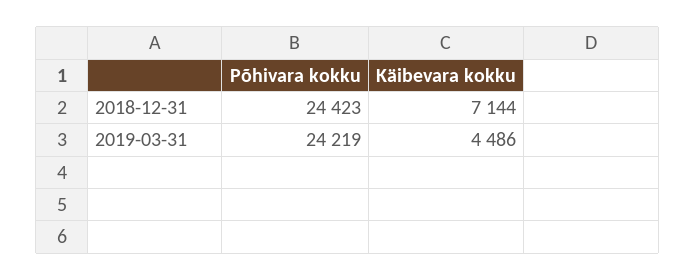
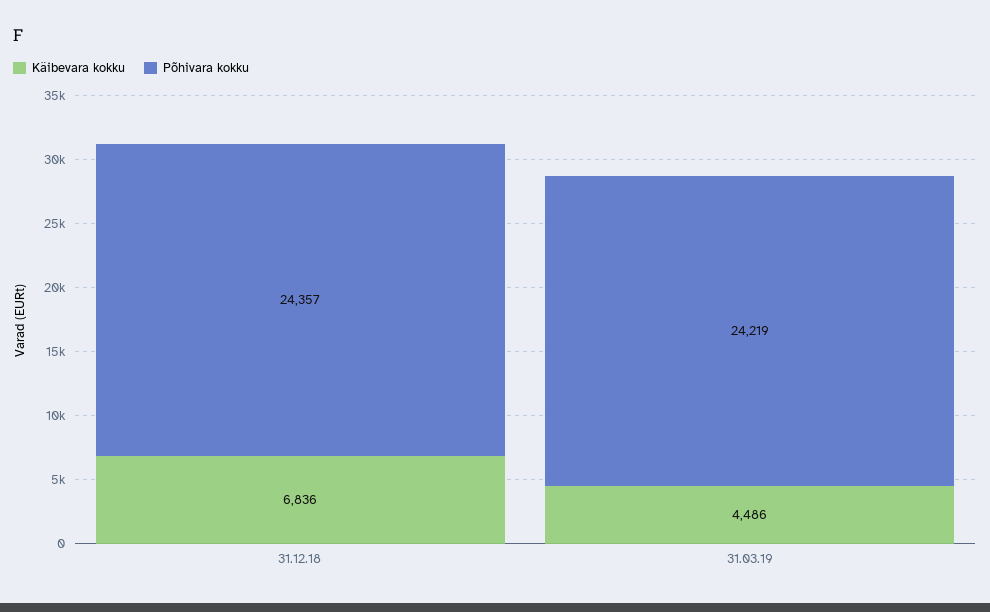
Põhivara kokku, 2018-12-31: 24423 -> 24357
Käibevara kokku, 2018-12-31: 7144 -> 6836

